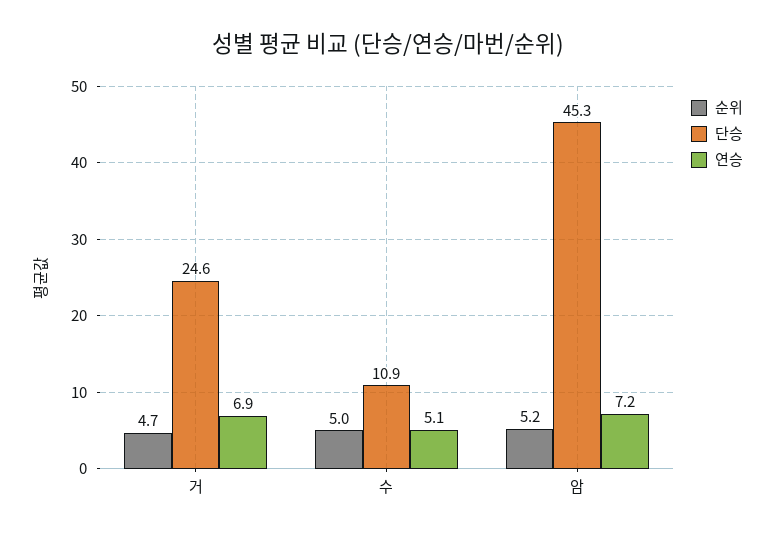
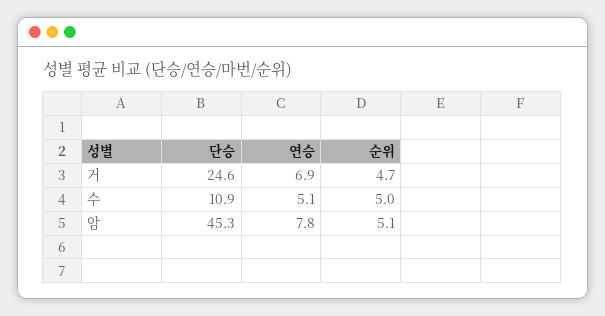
순위, 암: 5.2 -> 5.1
연승, 암: 7.2 -> 7.8

